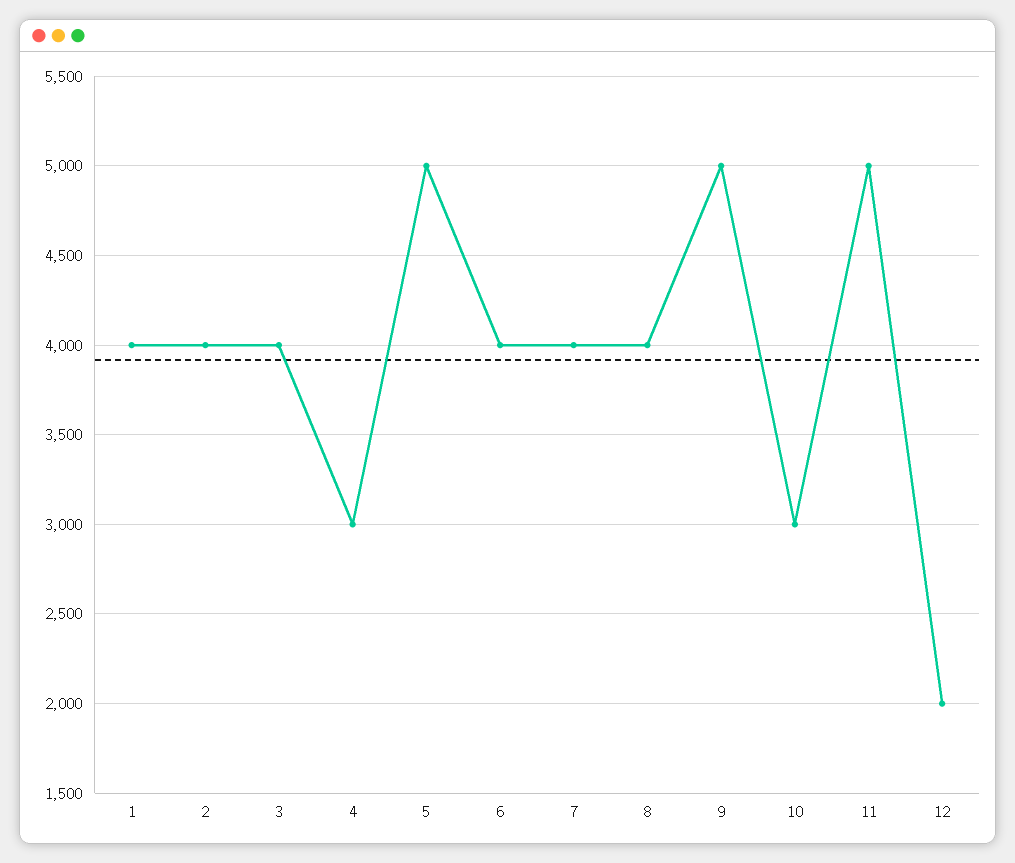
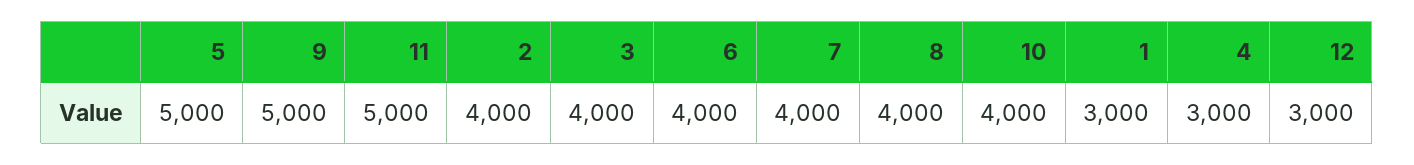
1: 4000 -> 3000
10: 3000 -> 4000
12: 2000 -> 3000

